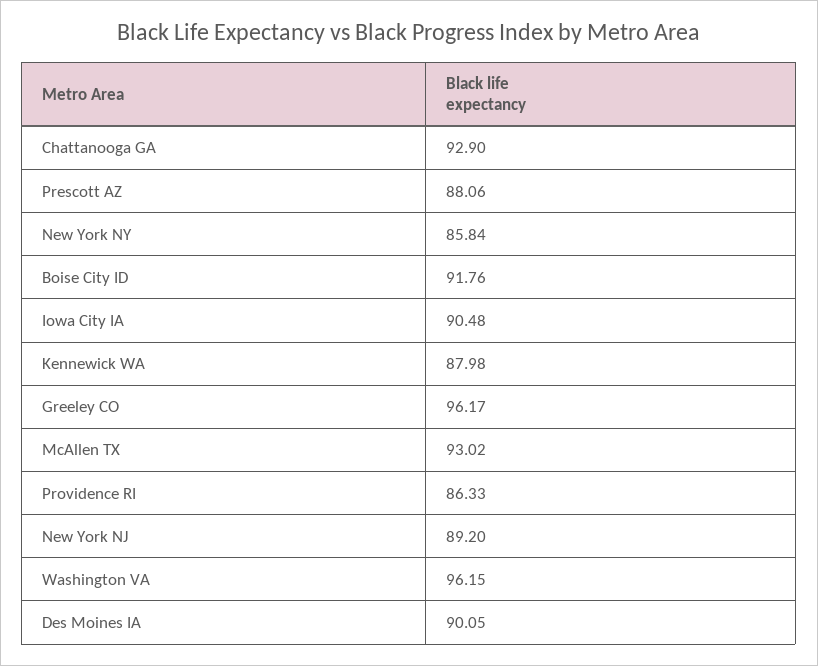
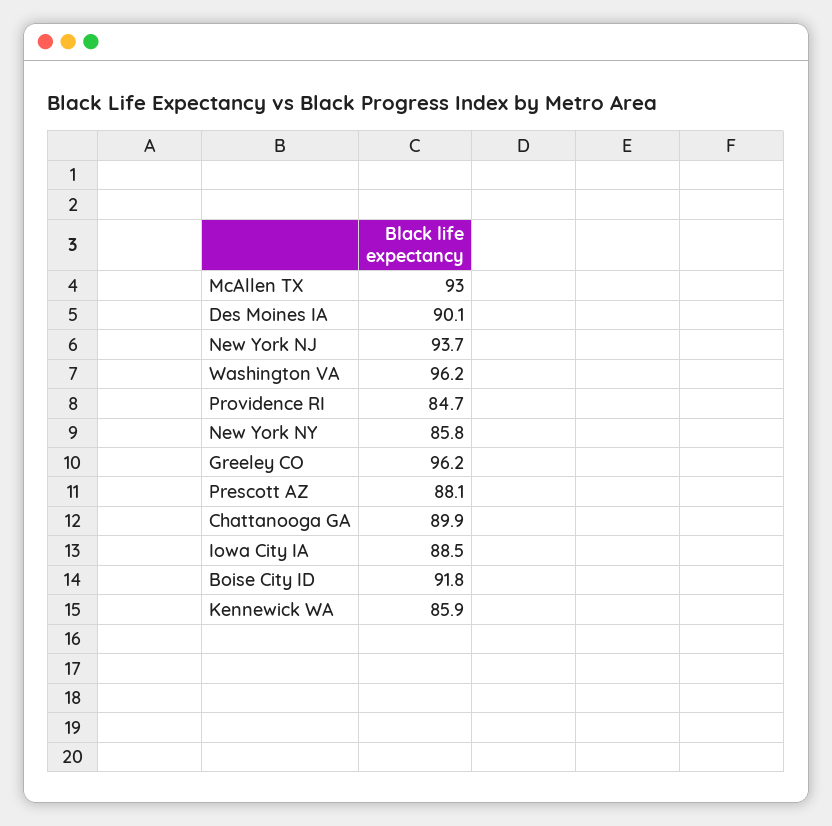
Chattanooga GA: 92.9 -> 89.9
Iowa City IA: 90.48 -> 88.5
Kennewick WA: 87.98 -> 85.9
Providence RI: 86.33 -> 84.7
New York NJ: 89.2 -> 93.7

